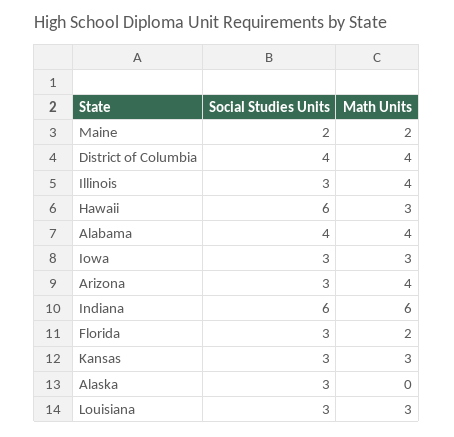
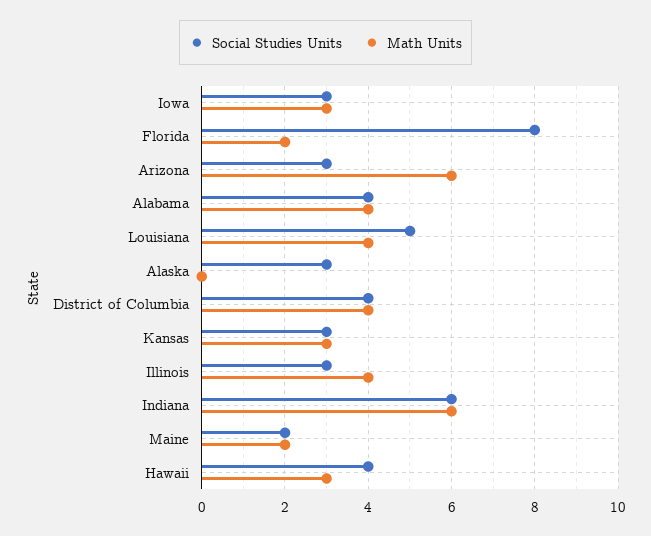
Social Studies Units, Hawaii: 6 -> 4
Math Units, Arizona: 4 -> 6
Social Studies Units, Florida: 3 -> 8
Social Studies Units, Louisiana: 3 -> 5
Math Units, Louisiana: 3 -> 4

